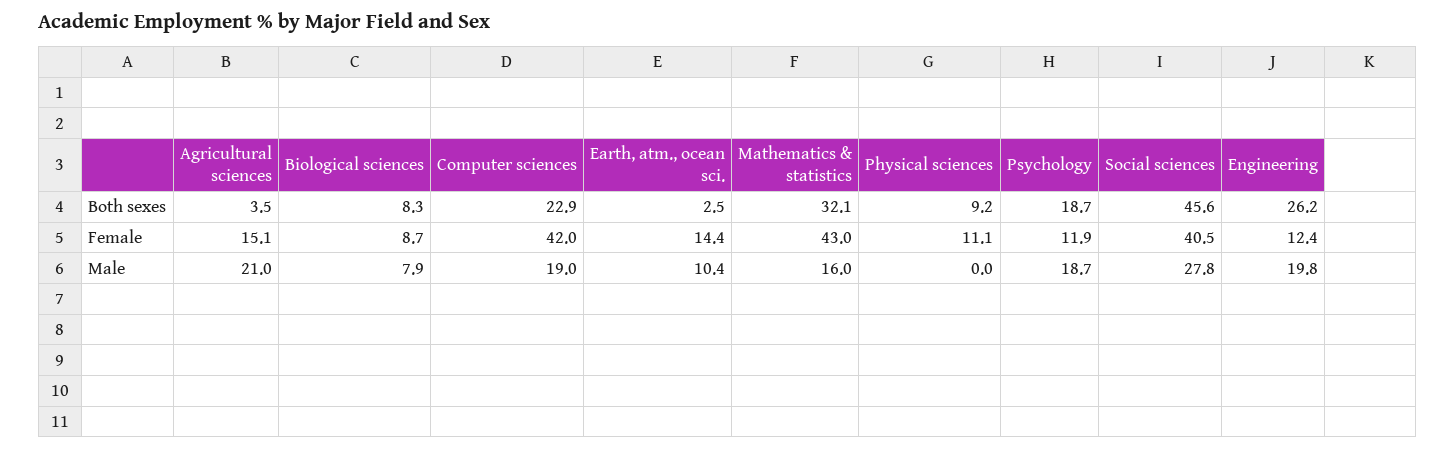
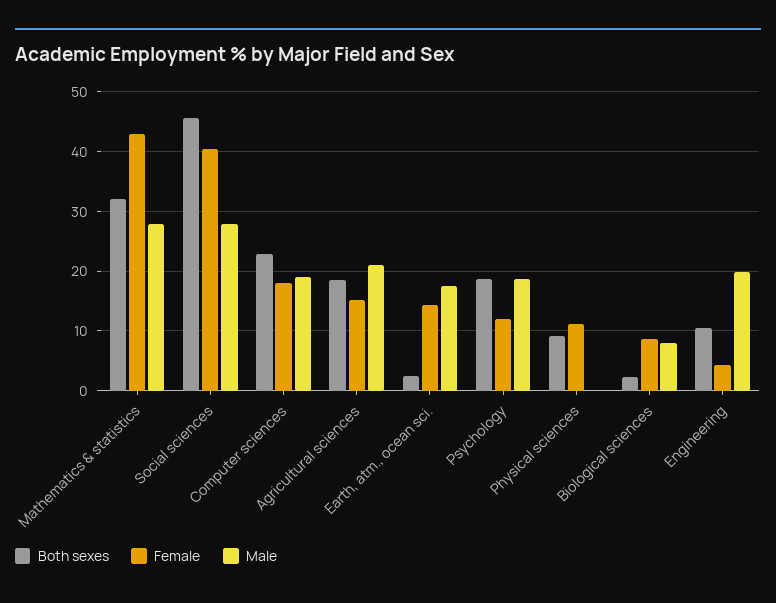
Both sexes, Agricultural sciences: 3.5 -> 18
Both sexes, Biological sciences: 8.3 -> 2
Both sexes, Engineering: 26.2 -> 10
Female, Computer sciences: 42 -> 18
Female, Engineering: 12.4 -> 4
Male, Earth, atm., ocean sci.: 10.4 -> 18
Male, Mathematics & statistics: 16 -> 28

